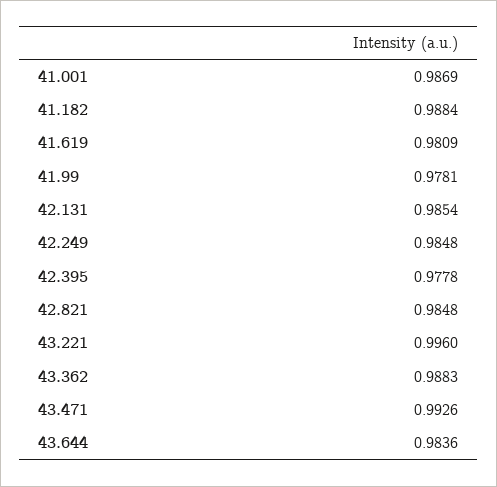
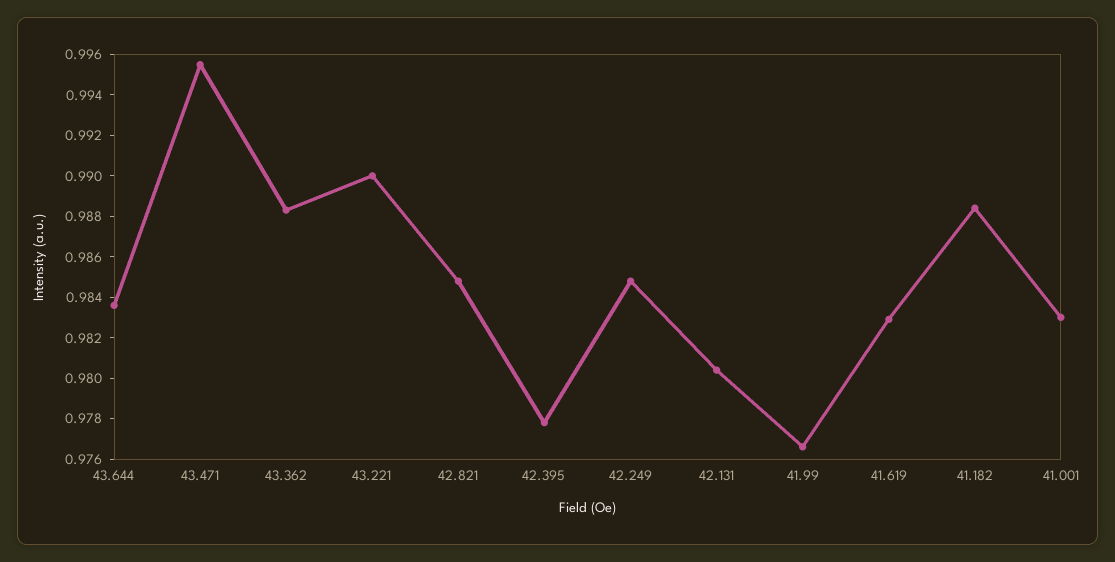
41.001: 0.9869 -> 0.983
41.619: 0.9809 -> 0.983
41.99: 0.9781 -> 0.9765
42.131: 0.9854 -> 0.9805
43.221: 0.996 -> 0.99
43.471: 0.9926 -> 0.9955

